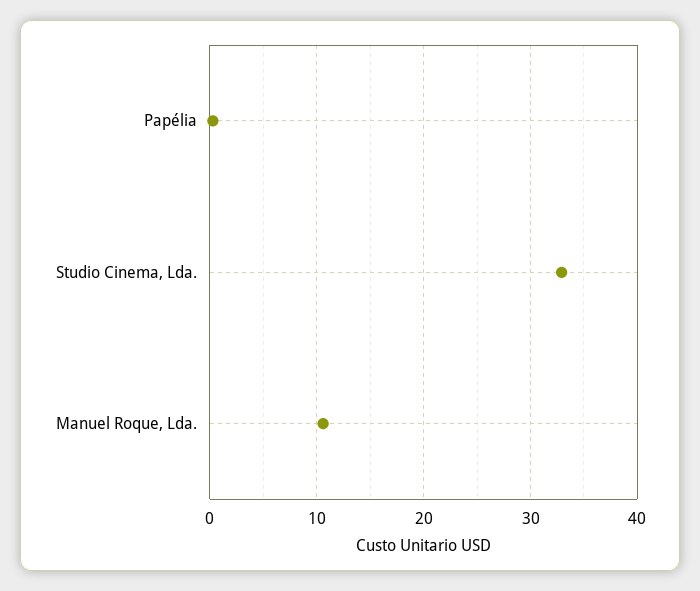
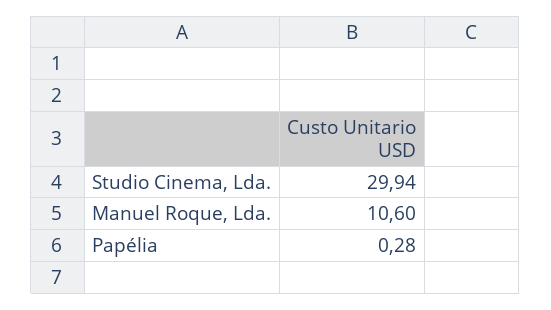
Studio Cinema, Lda.: 33 -> 29.94

